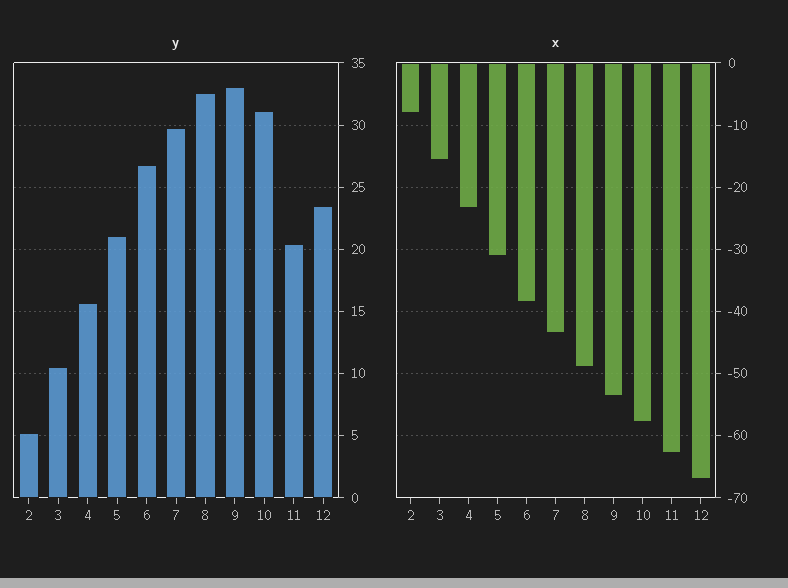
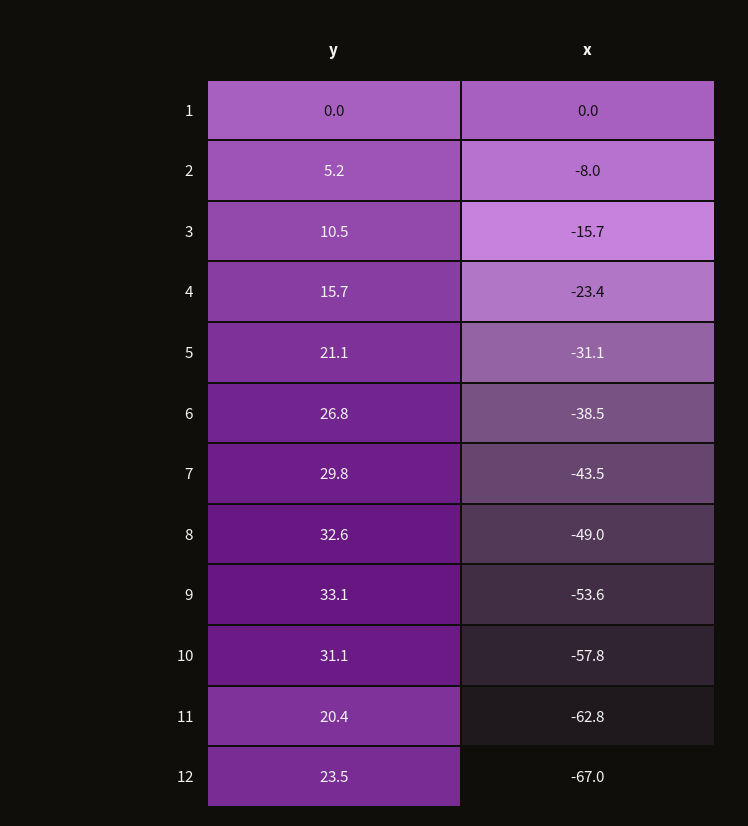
y, 1: none -> 0
x, 1: none -> 0

